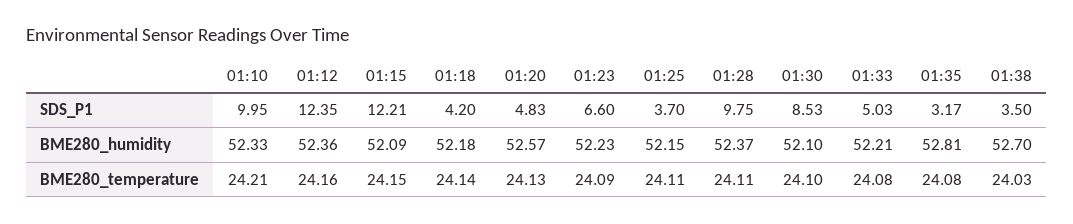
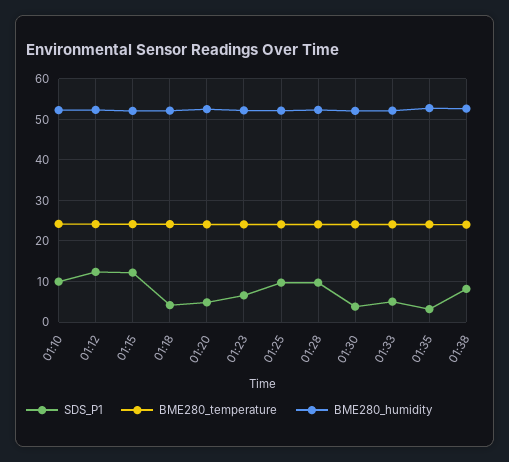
SDS_P1, 01:25: 3.7 -> 10
SDS_P1, 01:30: 8.53 -> 4
SDS_P1, 01:38: 3.5 -> 8

